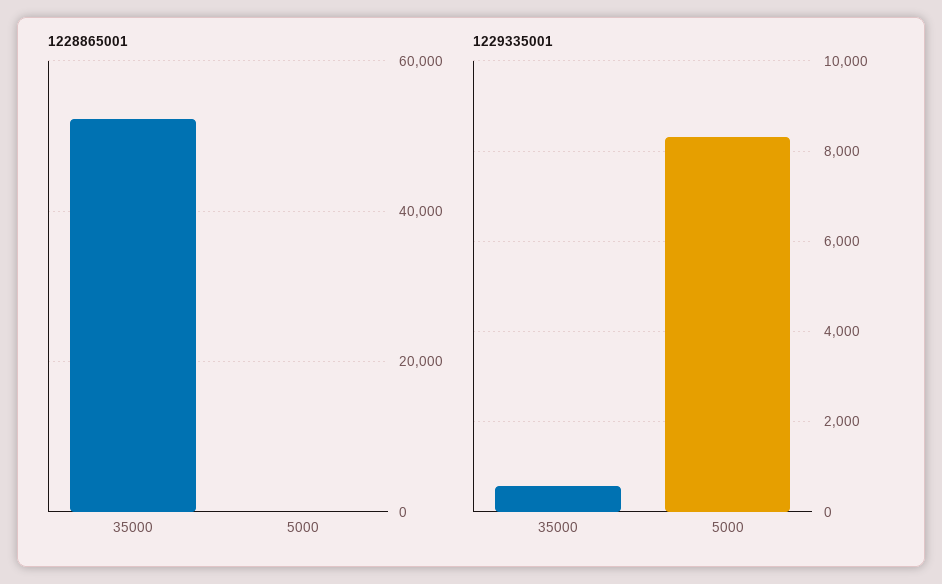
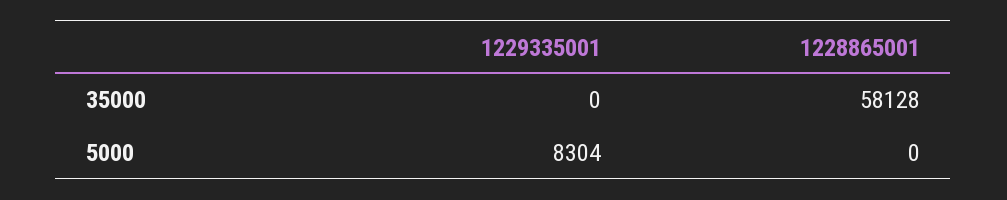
1228865001, 35000: 52000 -> 58128
1229335001, 35000: 600 -> 0

